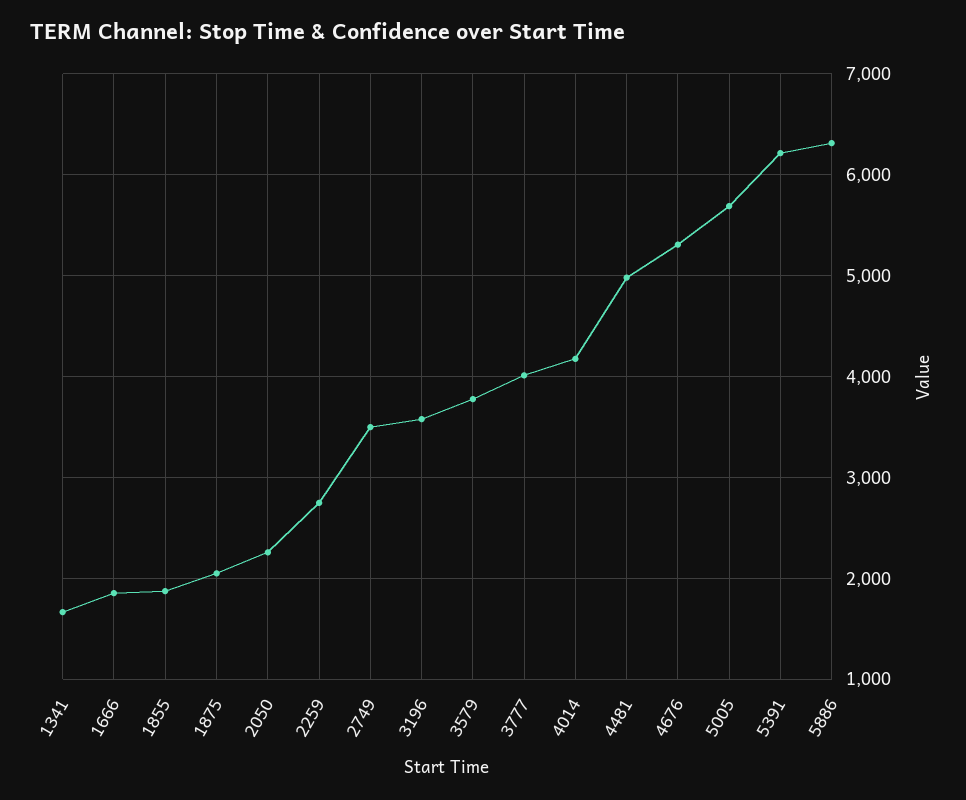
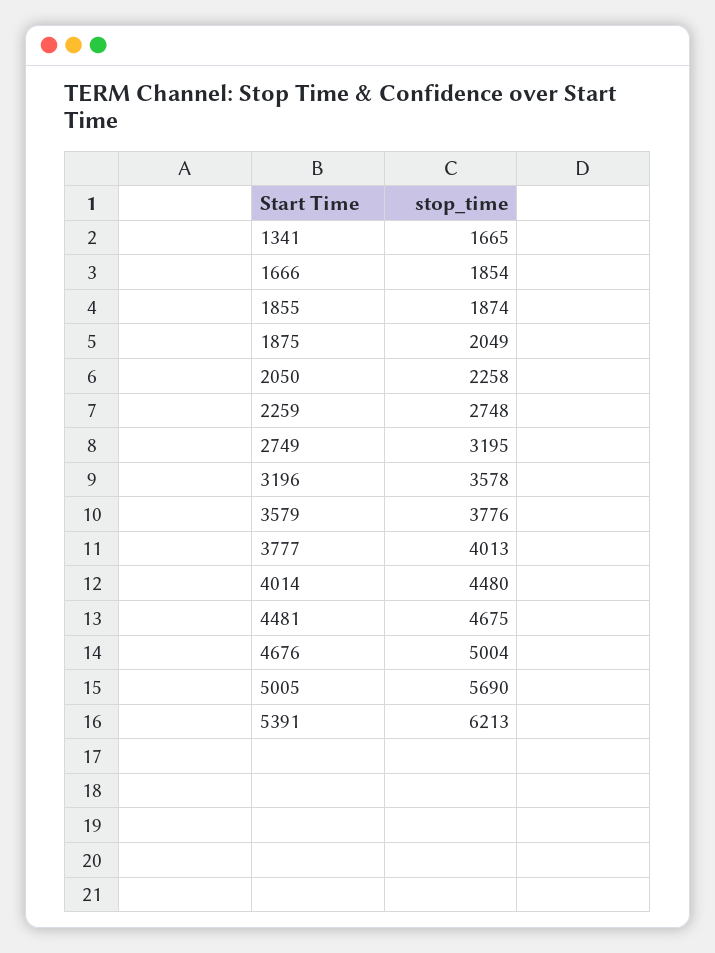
2749: 3500 -> 3195
4014: 4200 -> 4480
4481: 5000 -> 4675
4676: 5300 -> 5004
5886: 6300 -> none

